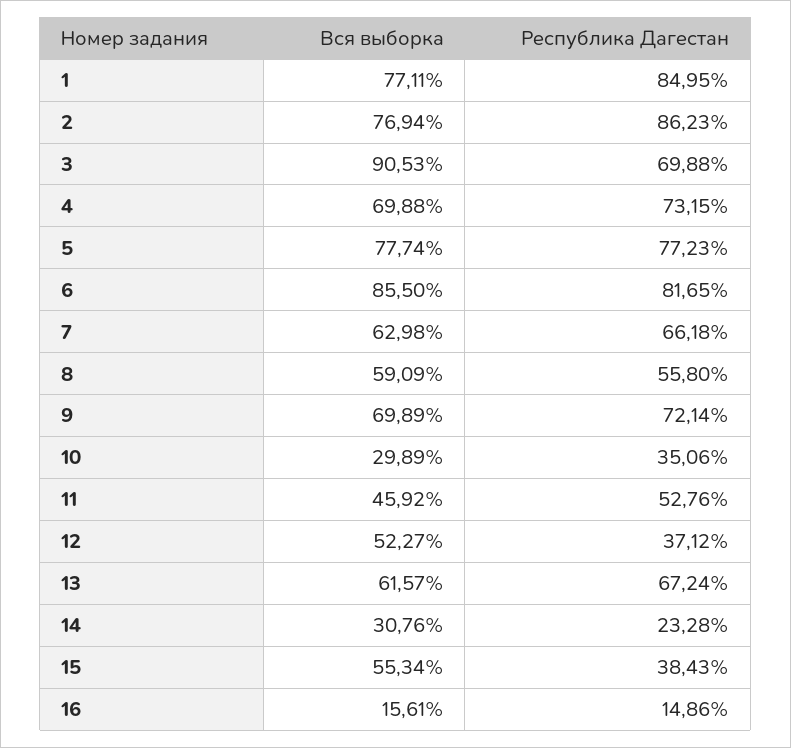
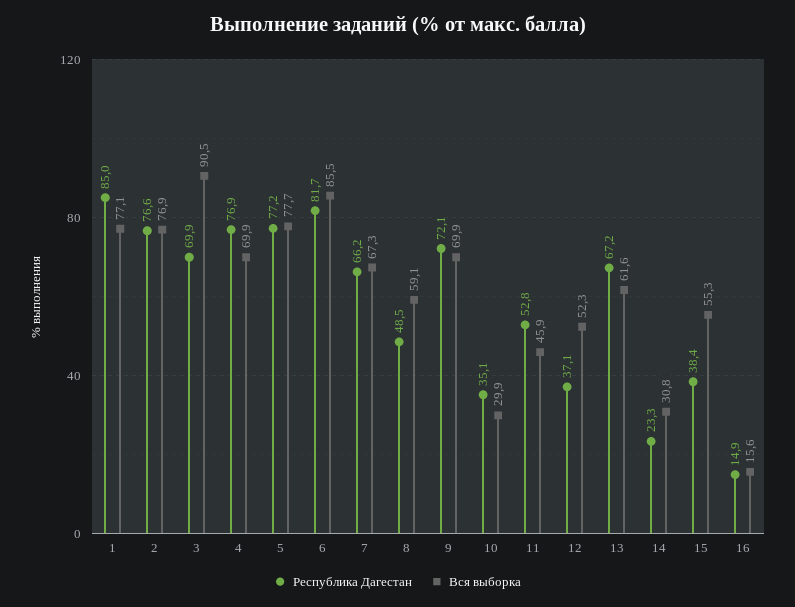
Республика Дагестан, 2: 86.23 -> 76.6
Республика Дагестан, 4: 73.15 -> 76.9
Вся выборка, 7: 62.98 -> 67.3
Республика Дагестан, 8: 55.8 -> 48.5

